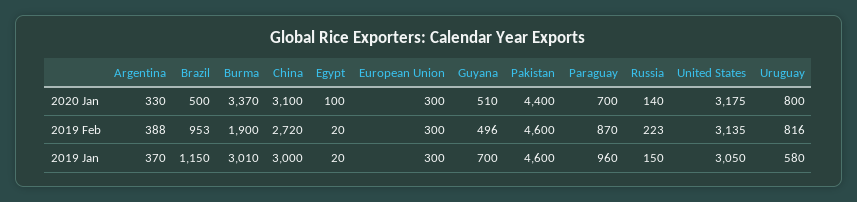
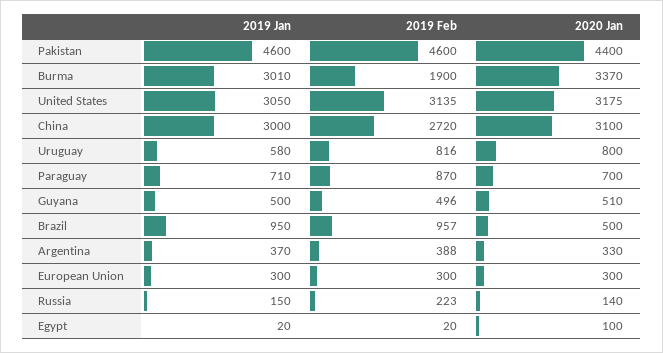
Brazil, 2019 Feb: 953 -> 957
Brazil, 2019 Jan: 1150 -> 950
Guyana, 2019 Jan: 700 -> 500
Paraguay, 2019 Jan: 960 -> 710

